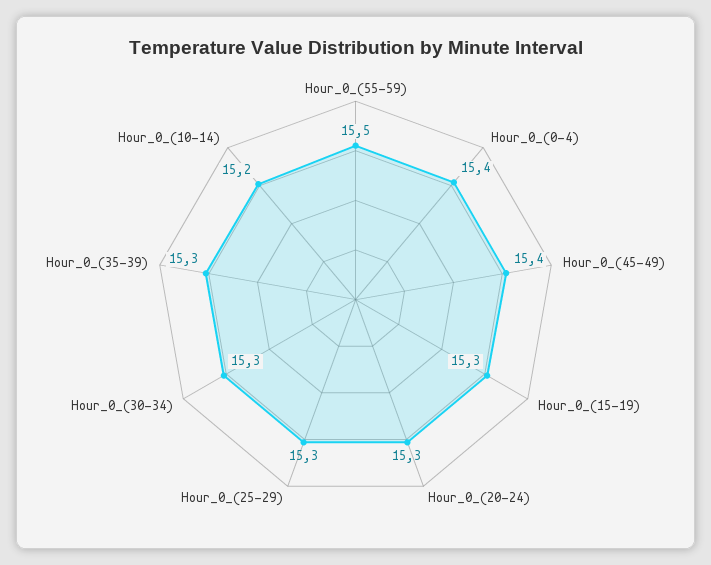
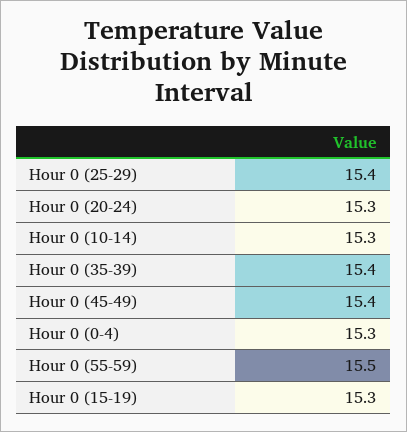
Hour_0_(0-4): 15.4 -> 15.3
Hour_0_(25-29): 15.3 -> 15.4
Hour_0_(30-34): 15.3 -> none
Hour_0_(35-39): 15.3 -> 15.4
Hour_0_(10-14): 15.2 -> 15.3

